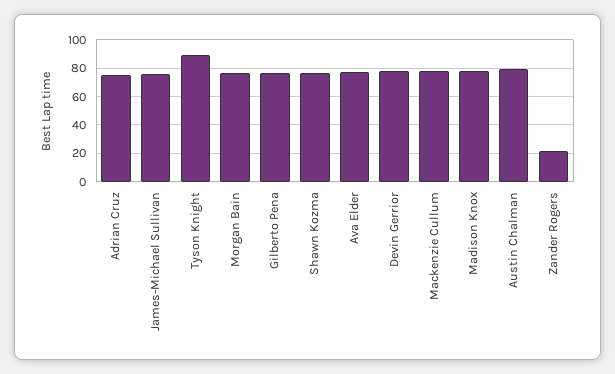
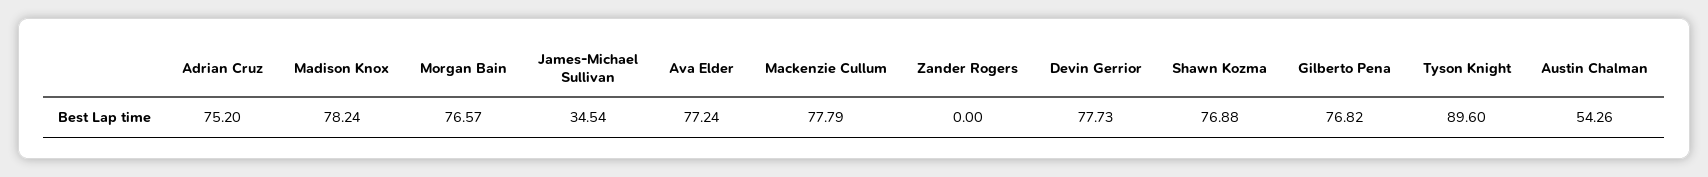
James-Michael Sullivan: 75 -> 34.54
Austin Chalman: 80 -> 54.26
Zander Rogers: 20 -> 0

